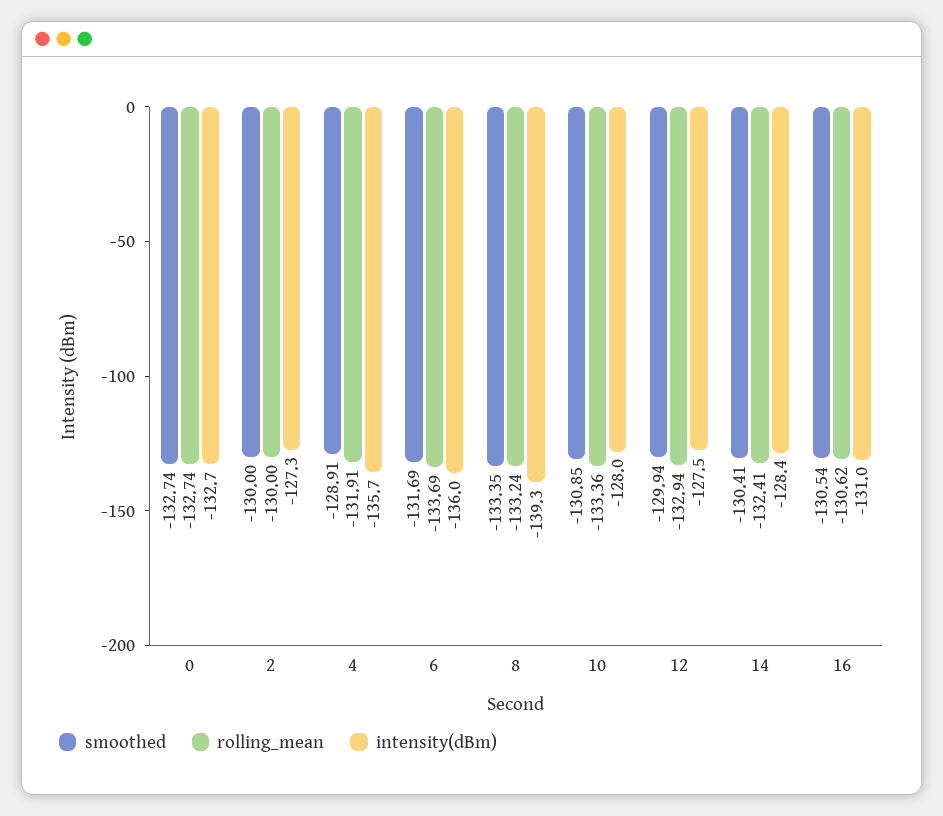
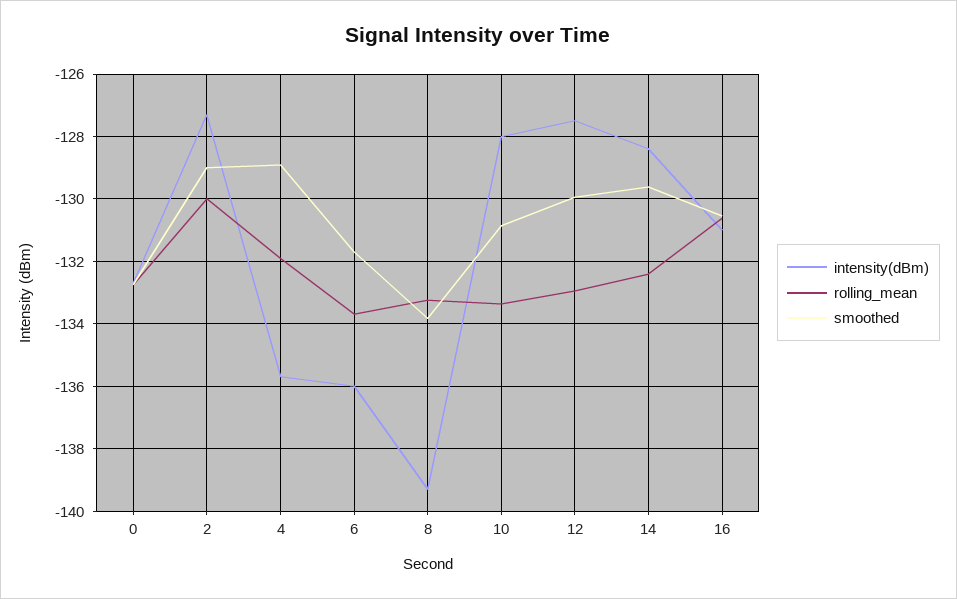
smoothed, 2: -130 -> -129
smoothed, 8: -133.35 -> -133.8
smoothed, 14: -130.41 -> -129.6

